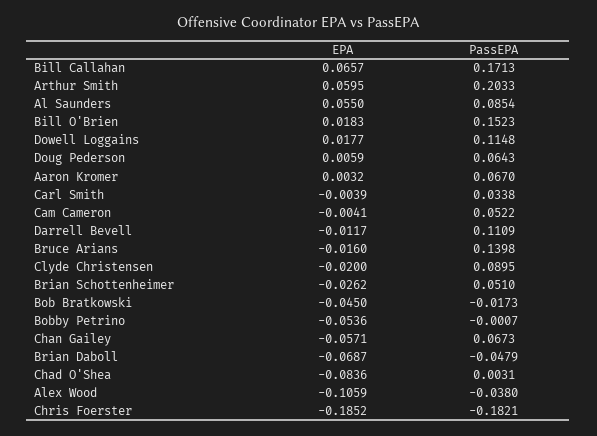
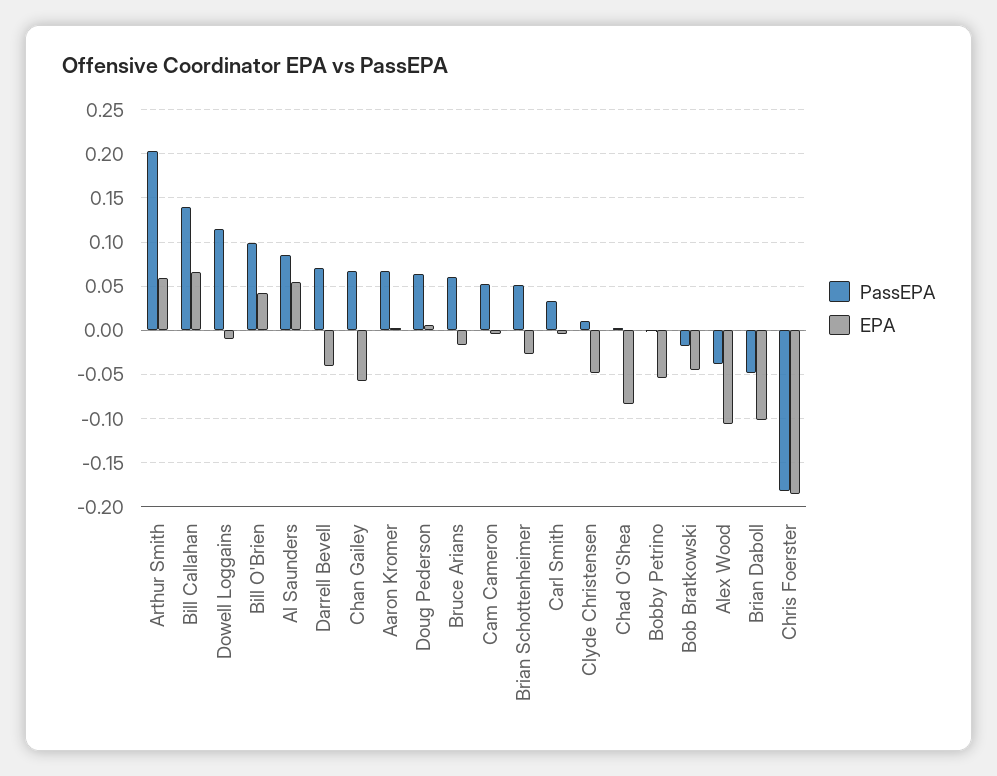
PassEPA, Bill Callahan: 0.1713 -> 0.14
EPA, Bill O'Brien: 0.0183 -> 0.04
PassEPA, Bill O'Brien: 0.1523 -> 0.1
EPA, Dowell Loggains: 0.0177 -> -0.01
EPA, Darrell Bevell: -0.0117 -> -0.04
PassEPA, Darrell Bevell: 0.1109 -> 0.07
PassEPA, Bruce Arians: 0.1398 -> 0.06
EPA, Clyde Christensen: -0.02 -> -0.05
PassEPA, Clyde Christensen: 0.0895 -> 0.01
EPA, Brian Daboll: -0.0687 -> -0.1

